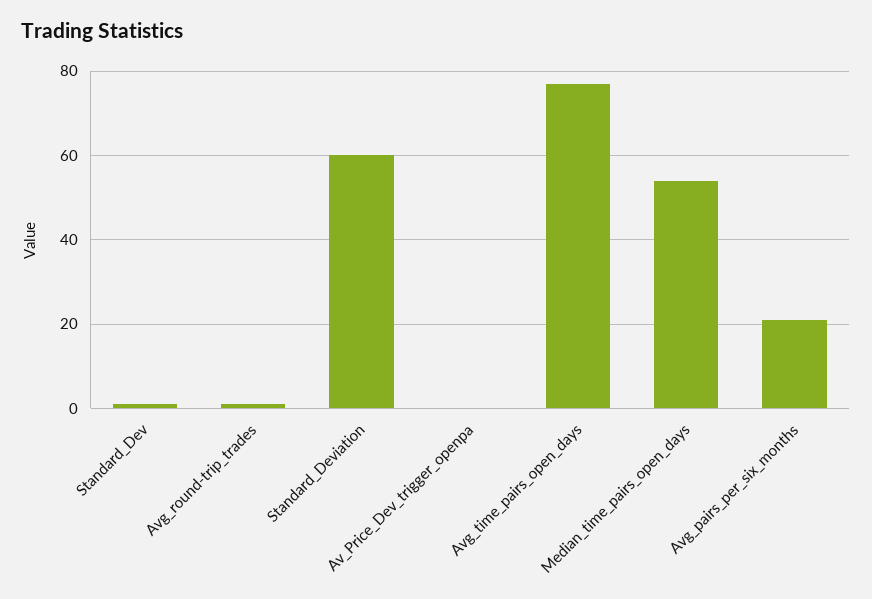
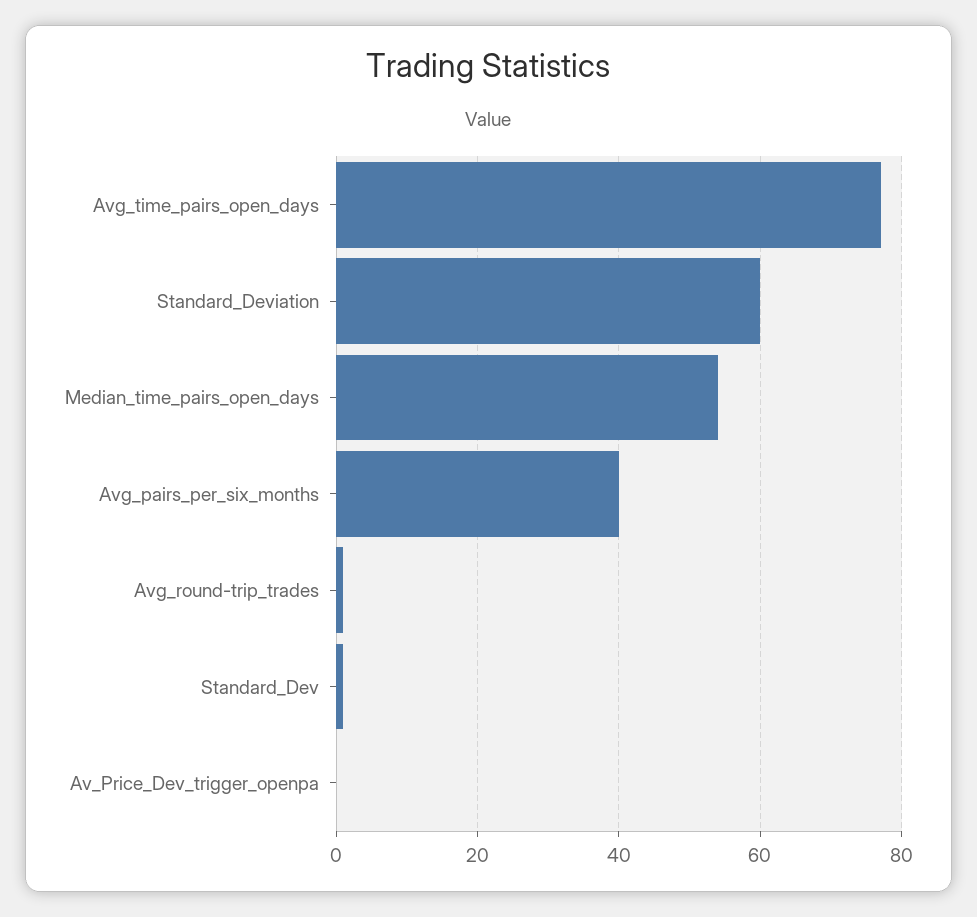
Avg_pairs_per_six_months: 20 -> 40

